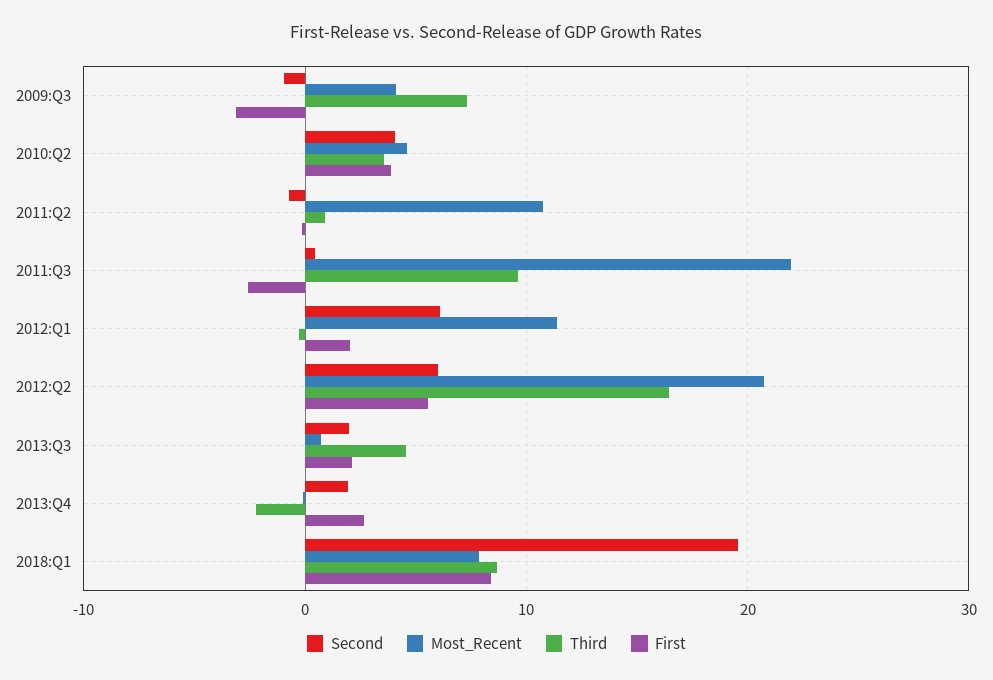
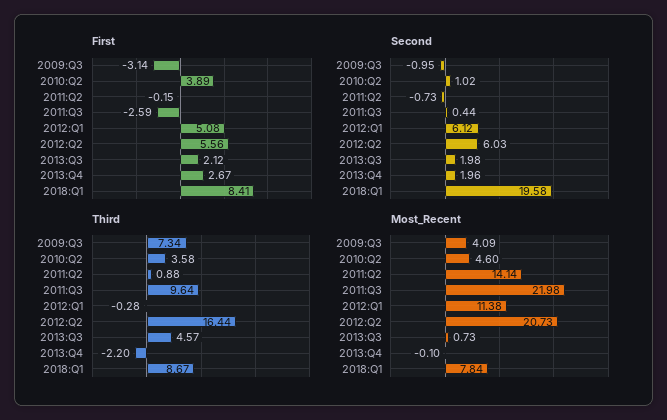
Second, 2010:Q2: 4 -> 1.02
Most_Recent, 2011:Q2: 11 -> 14.14
First, 2012:Q1: 2 -> 5.08

